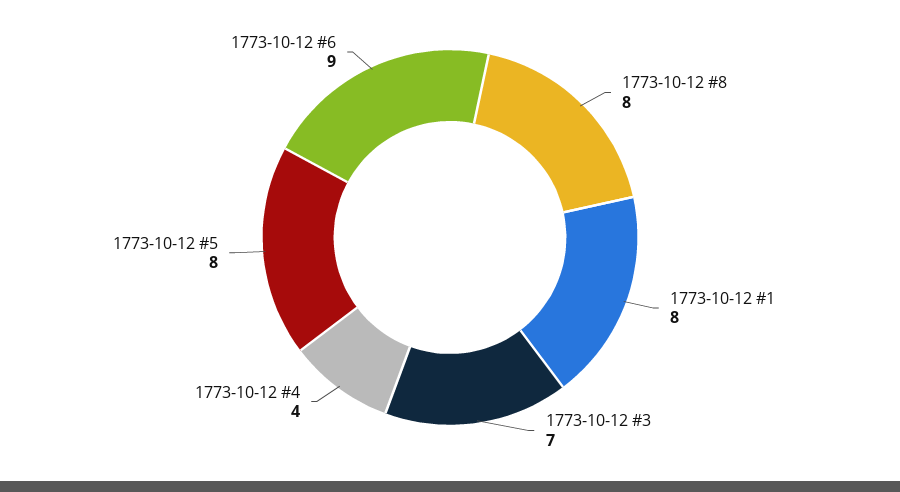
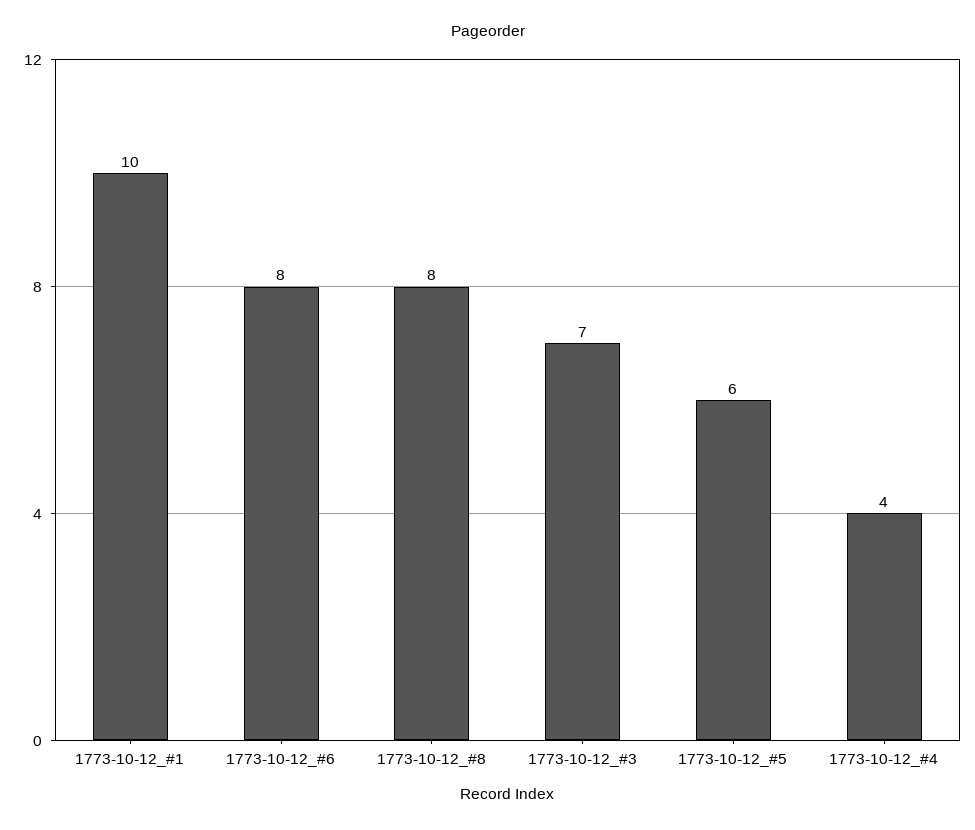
1773-10-12 #1: 8 -> 10
1773-10-12 #5: 8 -> 6
1773-10-12 #6: 9 -> 8

